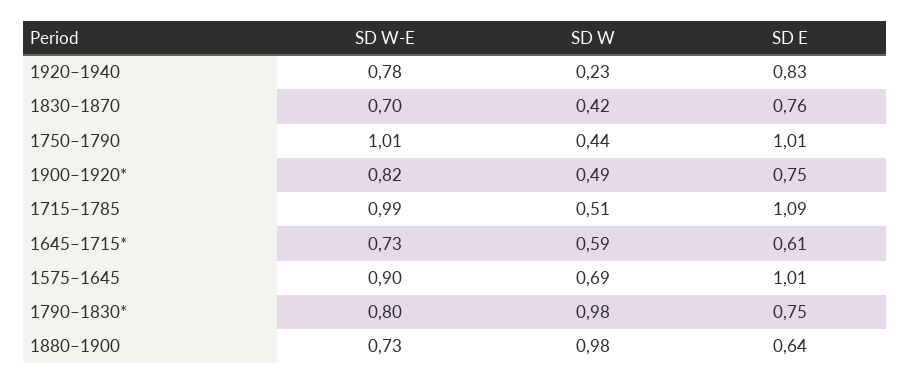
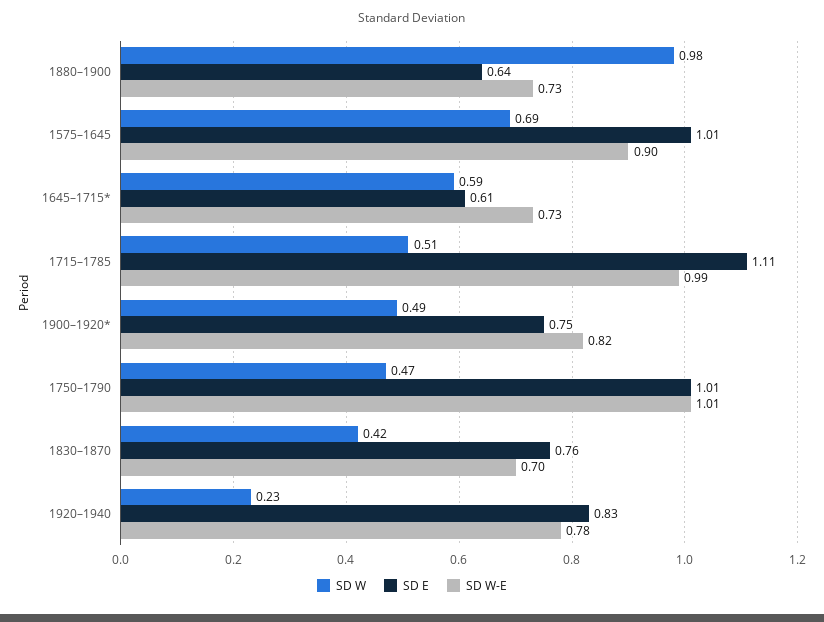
SD W, 1750–1790: 0.44 -> 0.47
SD E, 1715–1785: 1.09 -> 1.11
SD W-E, 1790–1830*: 0.8 -> none
SD W, 1790–1830*: 0.98 -> none
SD E, 1790–1830*: 0.75 -> none

